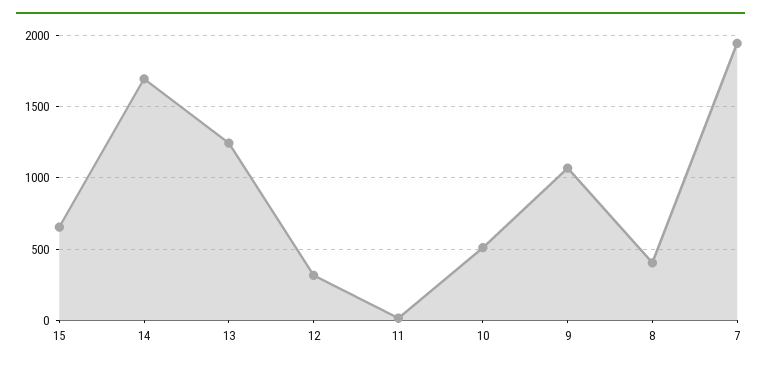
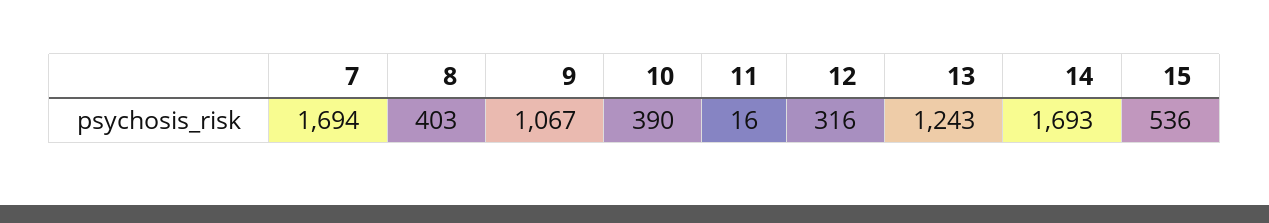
15: 650 -> 536
10: 500 -> 390
7: 1950 -> 1694

